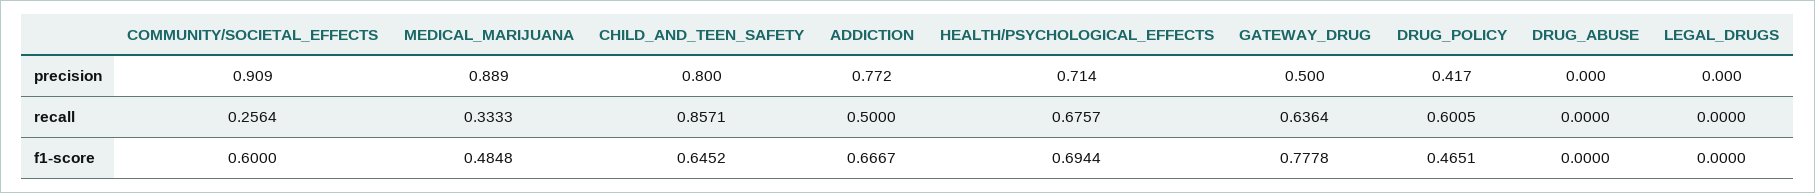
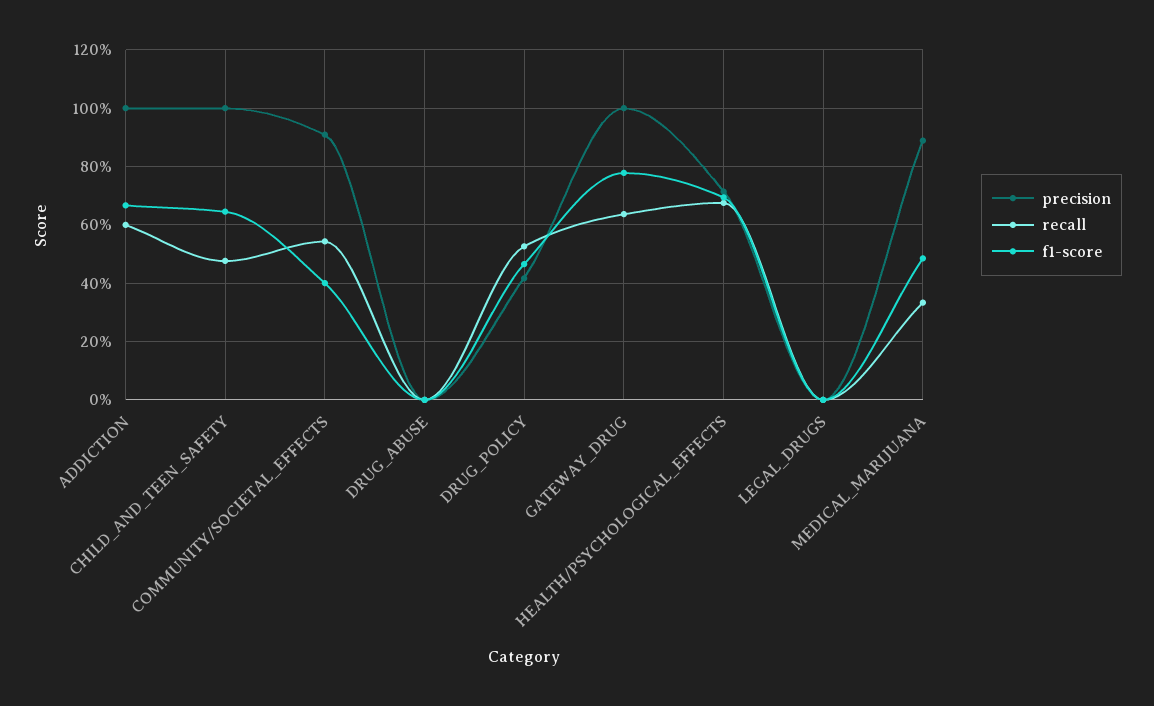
precision, CHILD_AND_TEEN_SAFETY: 0.8 -> 1
precision, ADDICTION: 0.772 -> 1
precision, GATEWAY_DRUG: 0.5 -> 1
recall, COMMUNITY/SOCIETAL_EFFECTS: 0.2564 -> 0.55
recall, CHILD_AND_TEEN_SAFETY: 0.8571 -> 0.475
recall, ADDICTION: 0.5 -> 0.6
recall, DRUG_POLICY: 0.6005 -> 0.525
f1-score, COMMUNITY/SOCIETAL_EFFECTS: 0.6 -> 0.4

